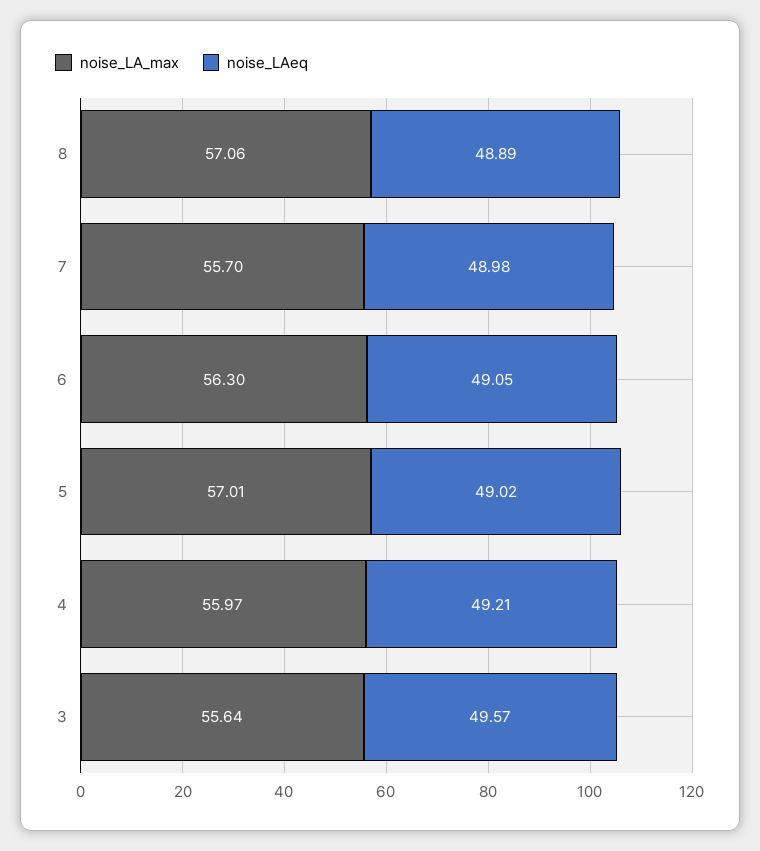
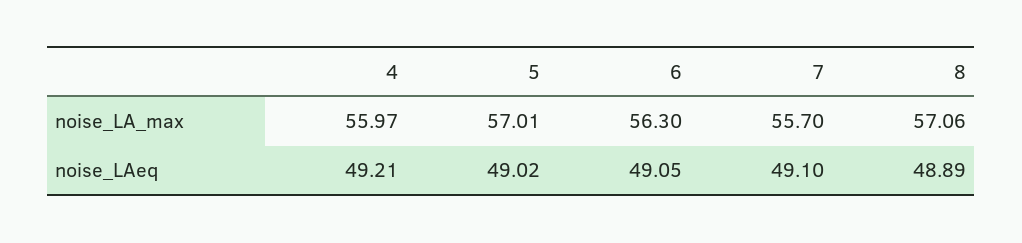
noise_LAeq, 7: 48.98 -> 49.1
noise_LA_max, 3: 55.64 -> none
noise_LAeq, 3: 49.57 -> none

